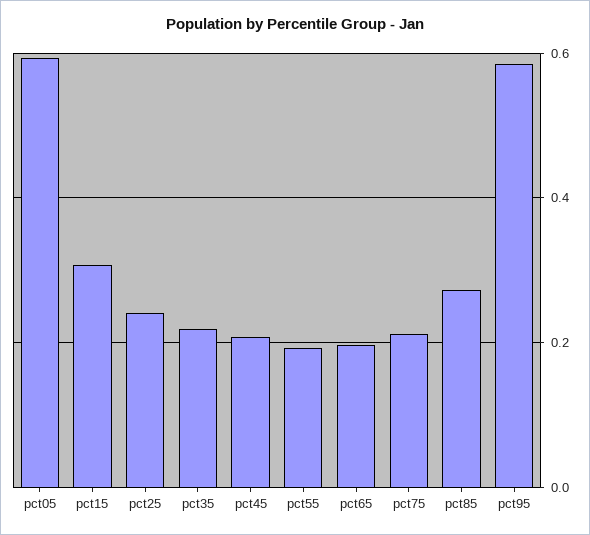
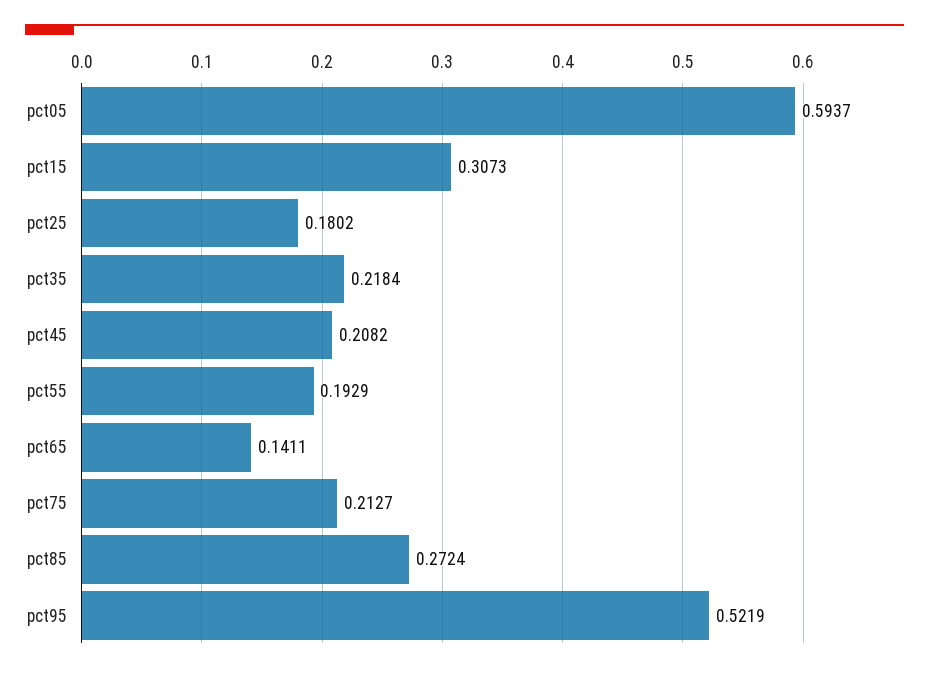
pct25: 0.24 -> 0.1802
pct65: 0.2 -> 0.1411
pct95: 0.58 -> 0.5219

